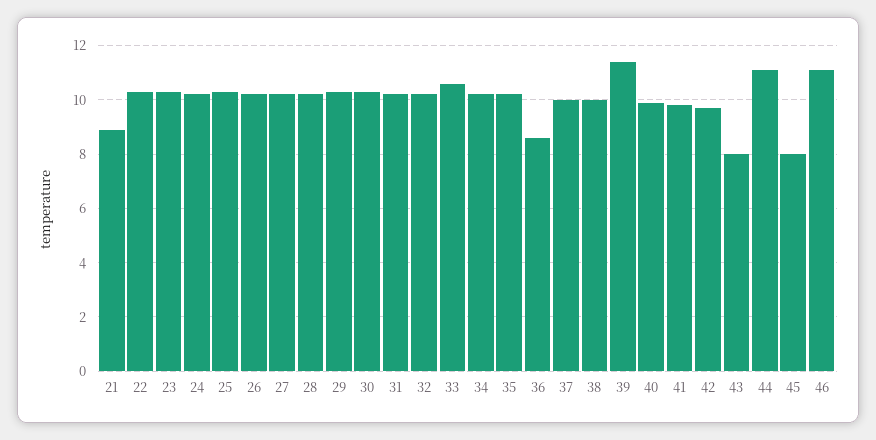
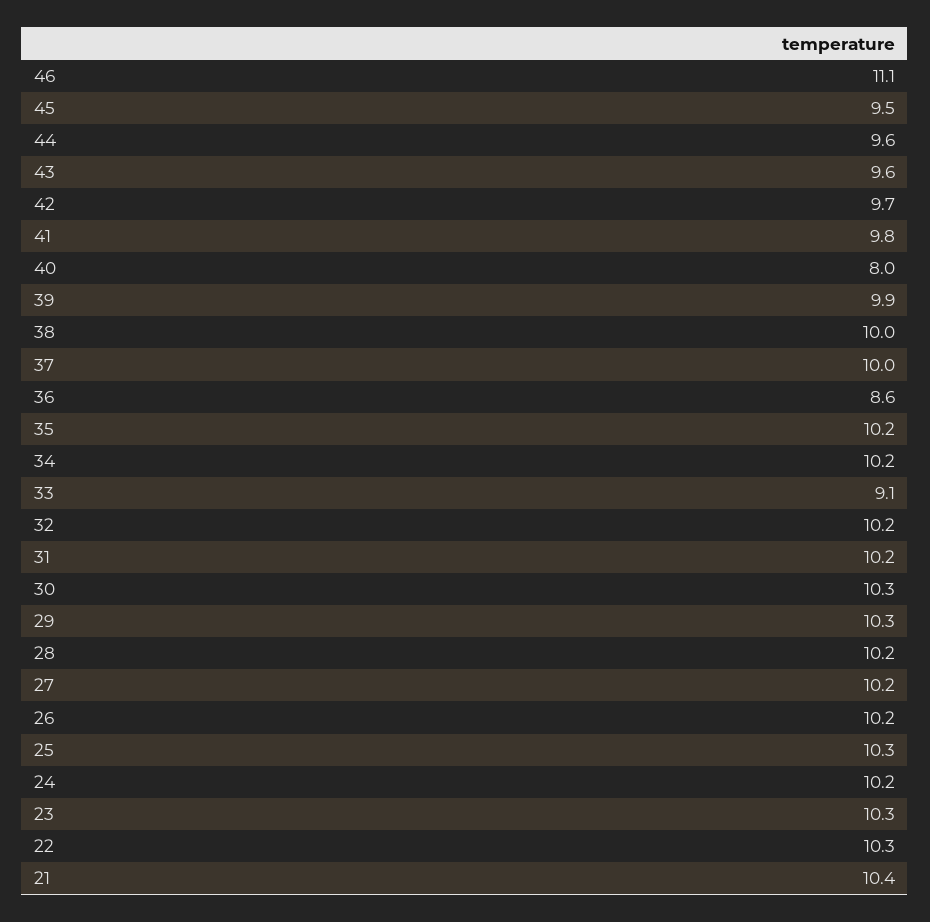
21: 9 -> 10.4
33: 10.5 -> 9.1
39: 11.5 -> 9.9
40: 10 -> 8
43: 8 -> 9.6
44: 11 -> 9.6
45: 8 -> 9.5

